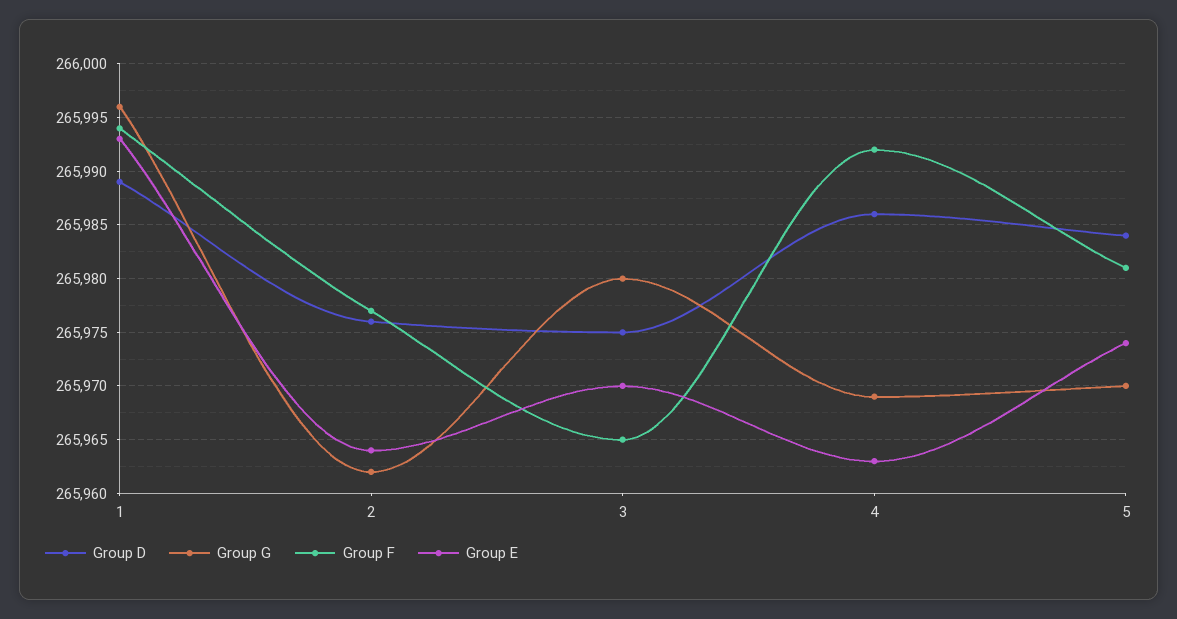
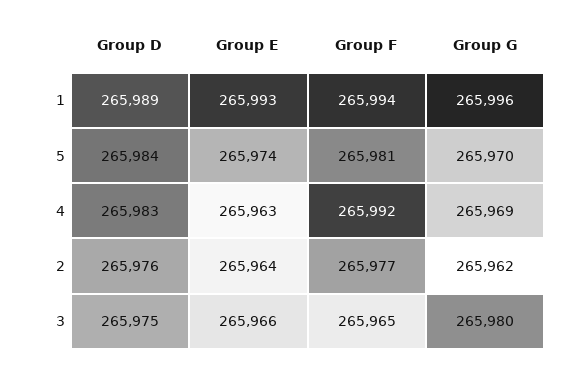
Group E, 3: 265970 -> 265966
Group D, 4: 265986 -> 265983

